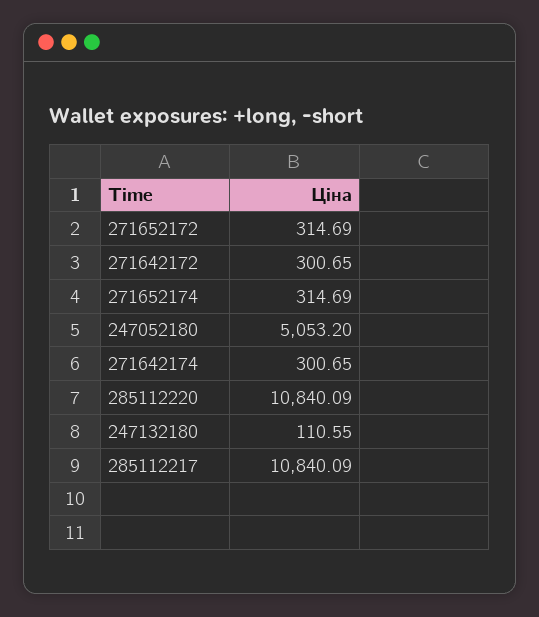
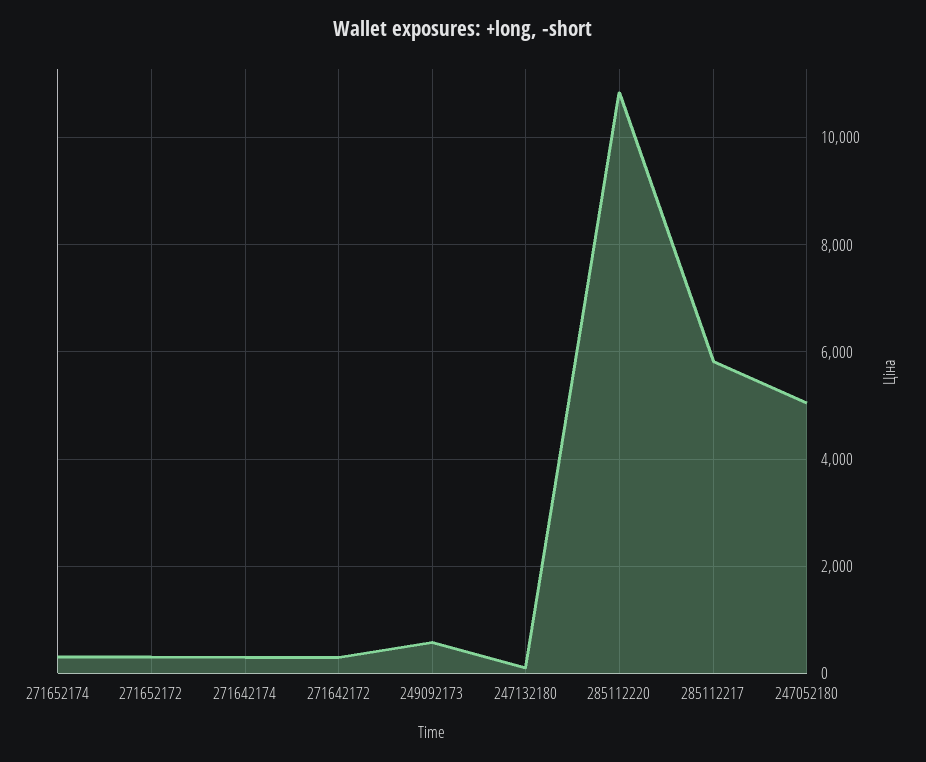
285112217: 10840.09 -> 5800
249092173: none -> 600

